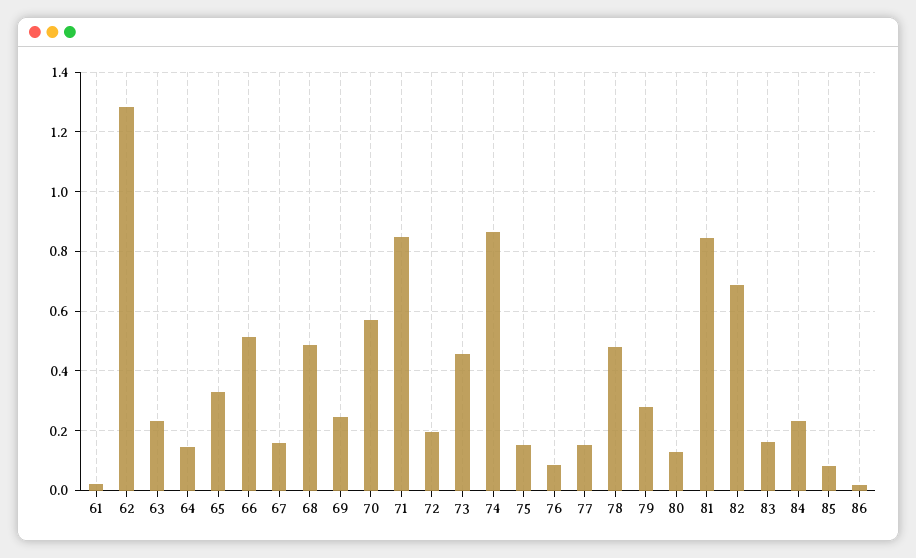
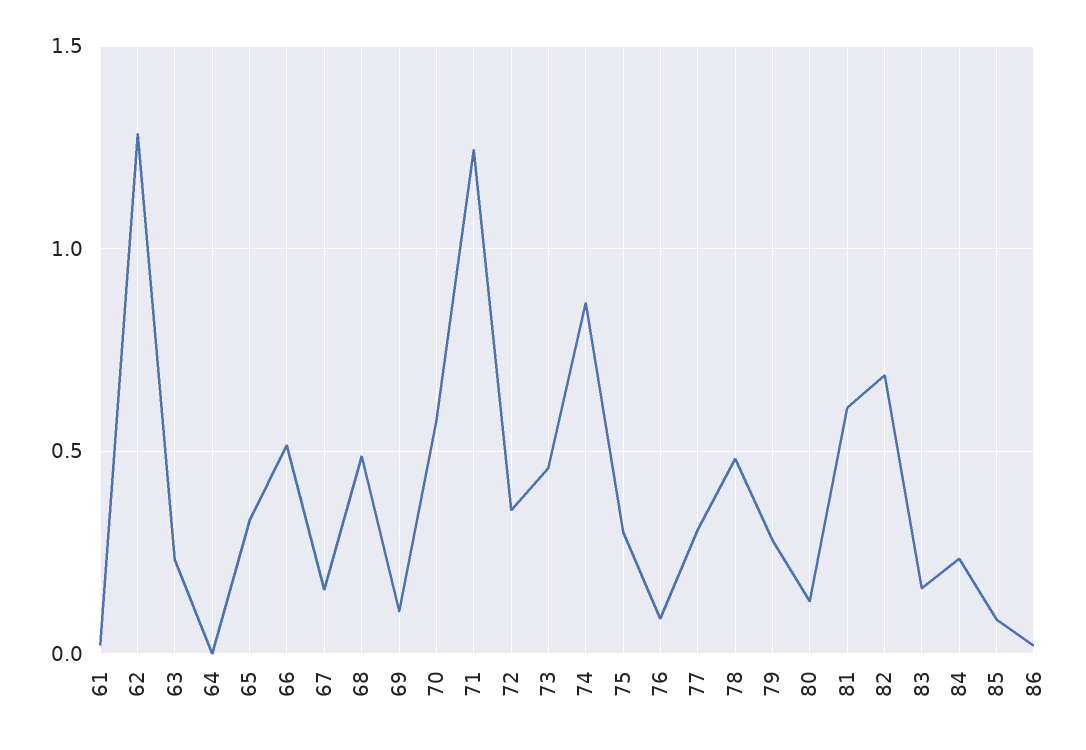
64: 0.15 -> 0
69: 0.25 -> 0.1
71: 0.85 -> 1.25
72: 0.2 -> 0.35
75: 0.15 -> 0.3
77: 0.15 -> 0.3
81: 0.85 -> 0.6

